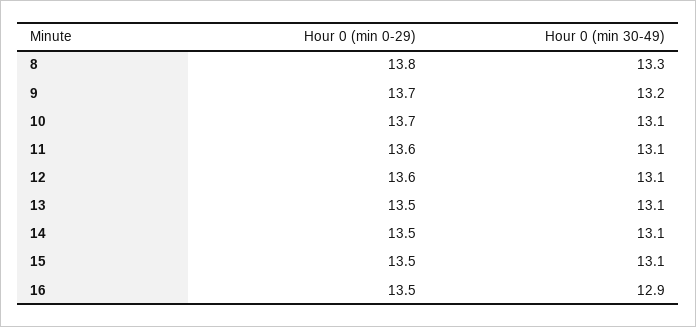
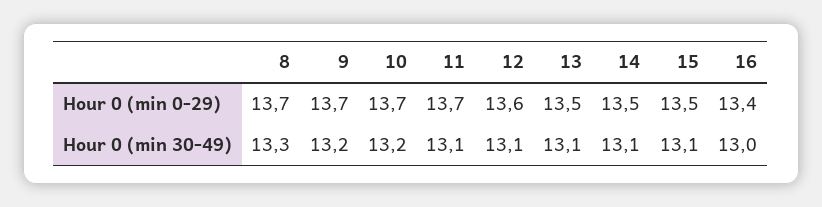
Hour 0 (min 0-29), 8: 13.8 -> 13.7
Hour 0 (min 30-49), 10: 13.1 -> 13.2
Hour 0 (min 0-29), 11: 13.6 -> 13.7
Hour 0 (min 0-29), 16: 13.5 -> 13.4
Hour 0 (min 30-49), 16: 12.9 -> 13

